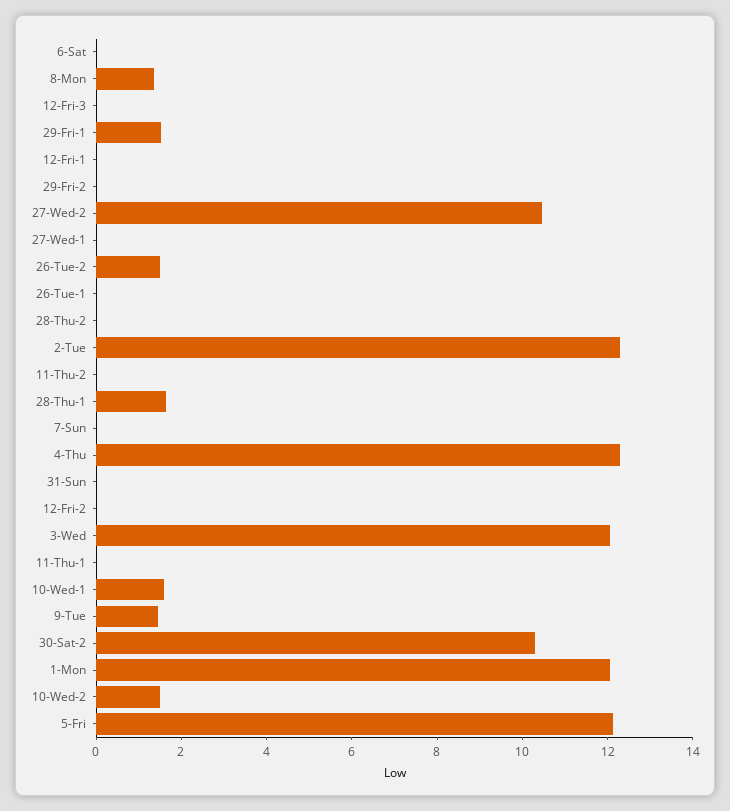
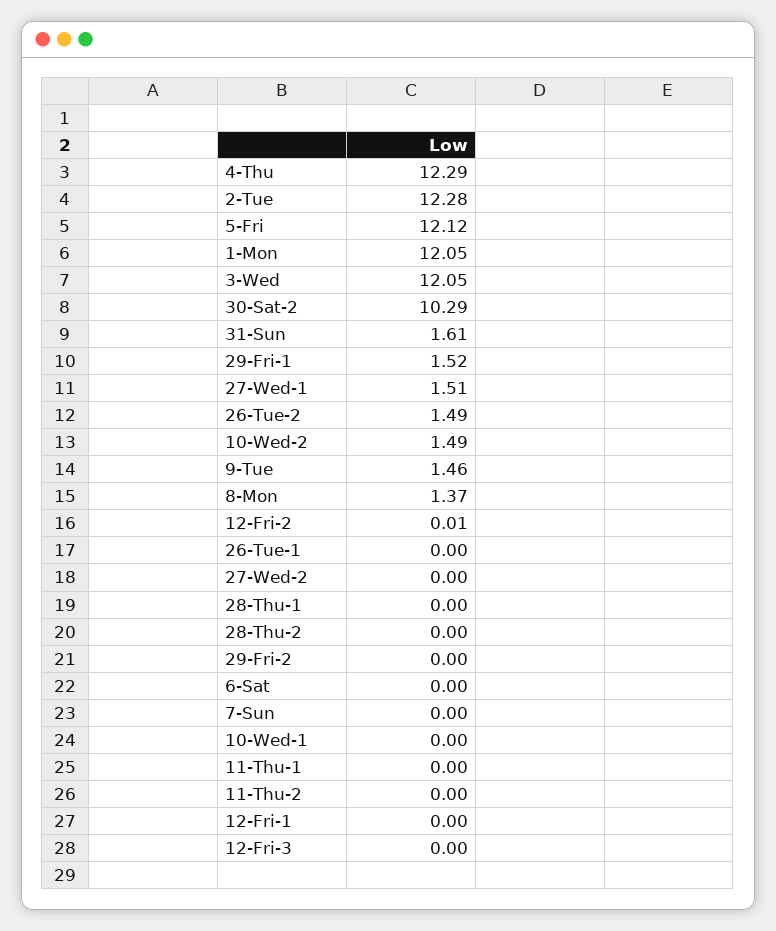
27-Wed-2: 10.5 -> 0
27-Wed-1: 0 -> 1.51
28-Thu-1: 1.5 -> 0
31-Sun: 0 -> 1.61
10-Wed-1: 1.5 -> 0

